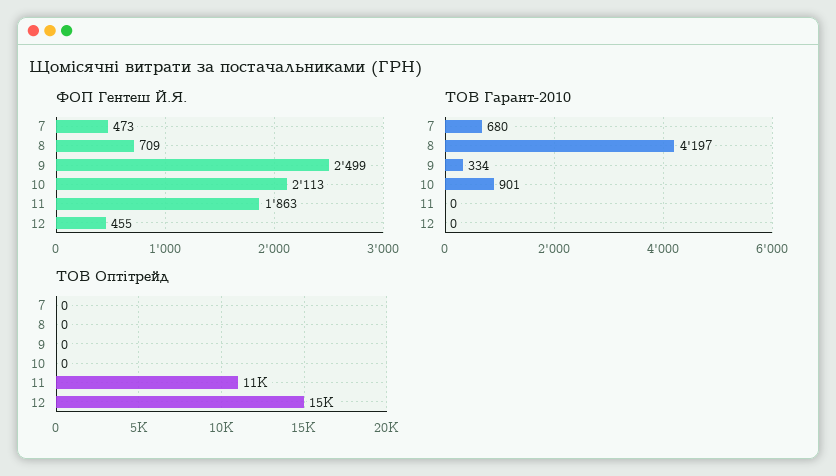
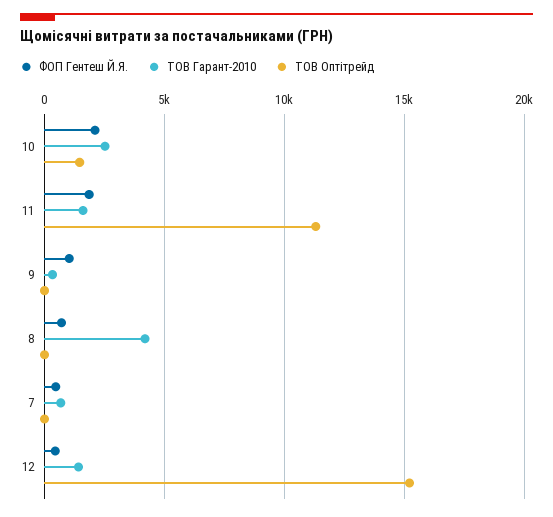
ФОП Гентеш Й.Я., 9: 2499 -> 1000
ТОВ Гарант-2010, 10: 901 -> 2500
ТОВ Гарант-2010, 11: 0 -> 1500
ТОВ Гарант-2010, 12: 0 -> 1500
ТОВ Оптітрейд, 10: 0 -> 1500

